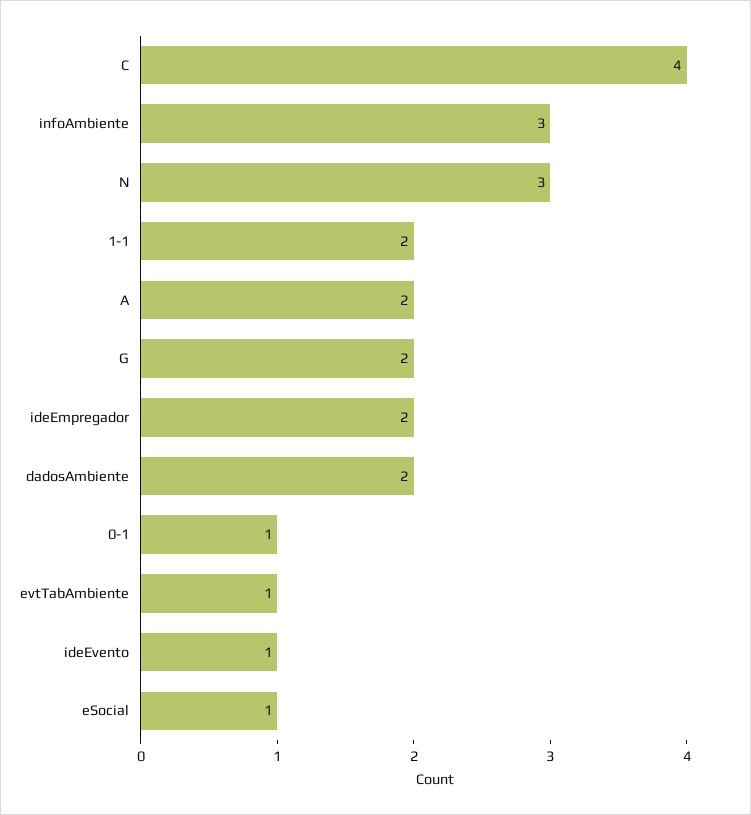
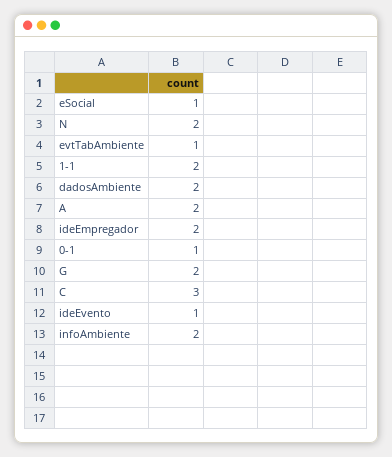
C: 4 -> 3
infoAmbiente: 3 -> 2
N: 3 -> 2

